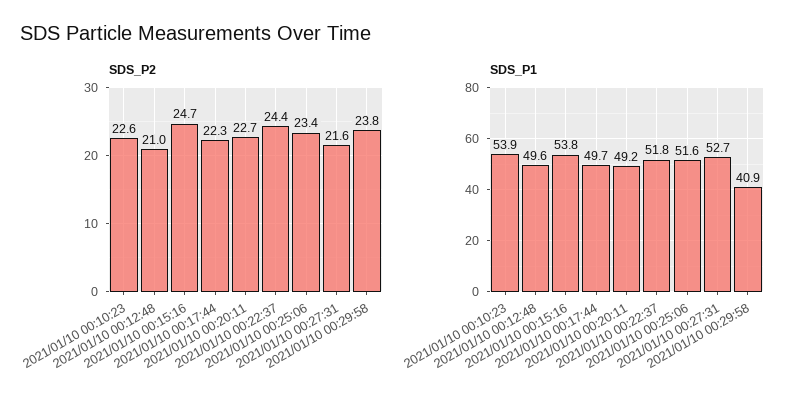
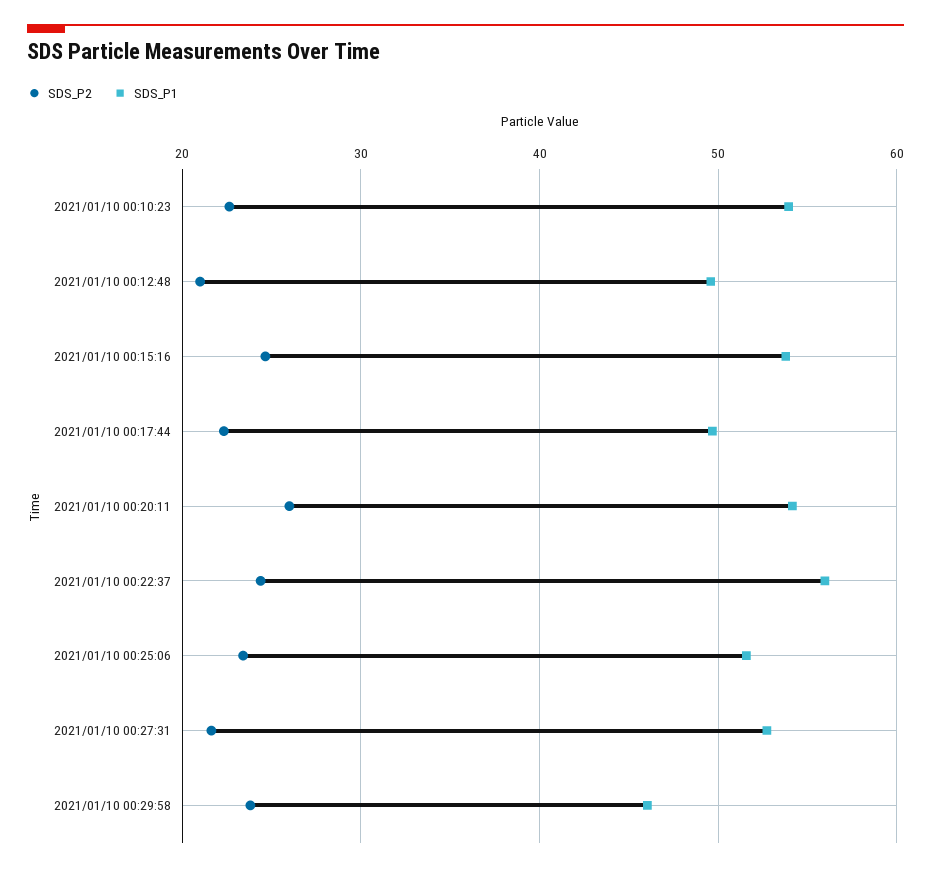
SDS_P2, 2021/01/10 00:20:11: 22.7 -> 26
SDS_P1, 2021/01/10 00:20:11: 49.2 -> 54
SDS_P1, 2021/01/10 00:22:37: 51.8 -> 56
SDS_P1, 2021/01/10 00:29:58: 40.9 -> 46

